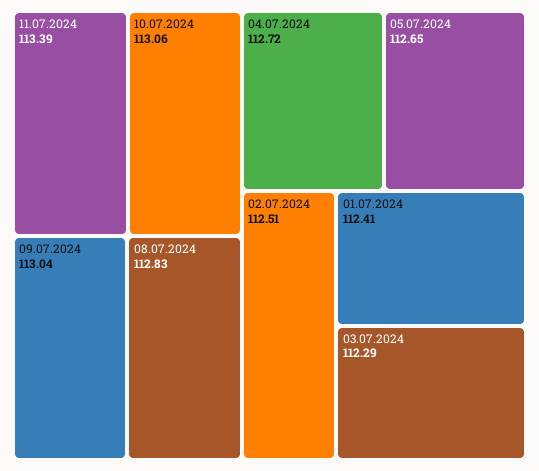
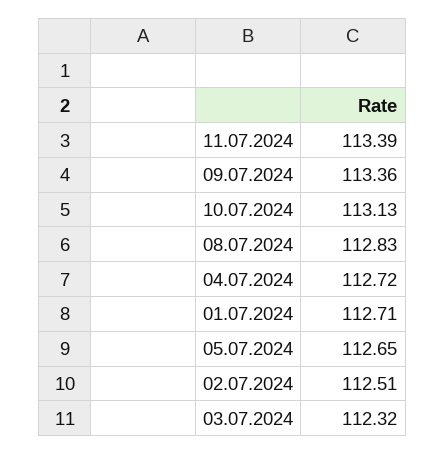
10.07.2024: 113.06 -> 113.13
09.07.2024: 113.04 -> 113.36
01.07.2024: 112.41 -> 112.71
03.07.2024: 112.29 -> 112.32

